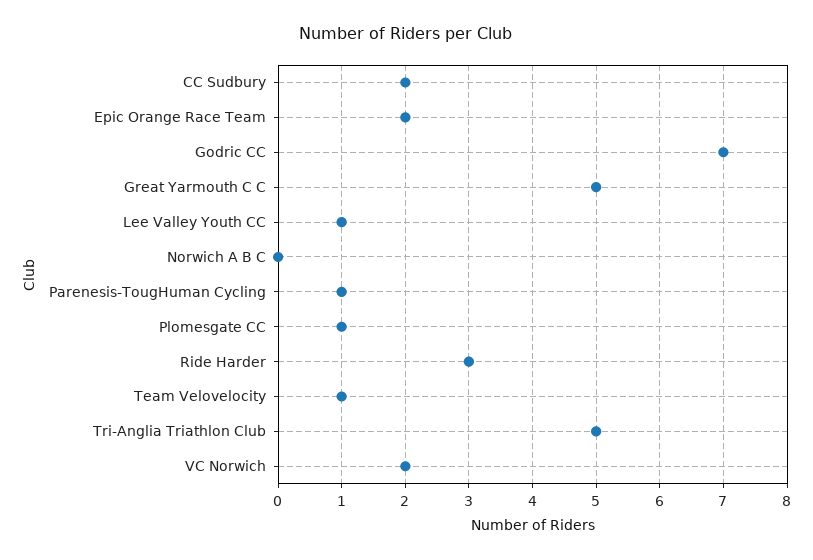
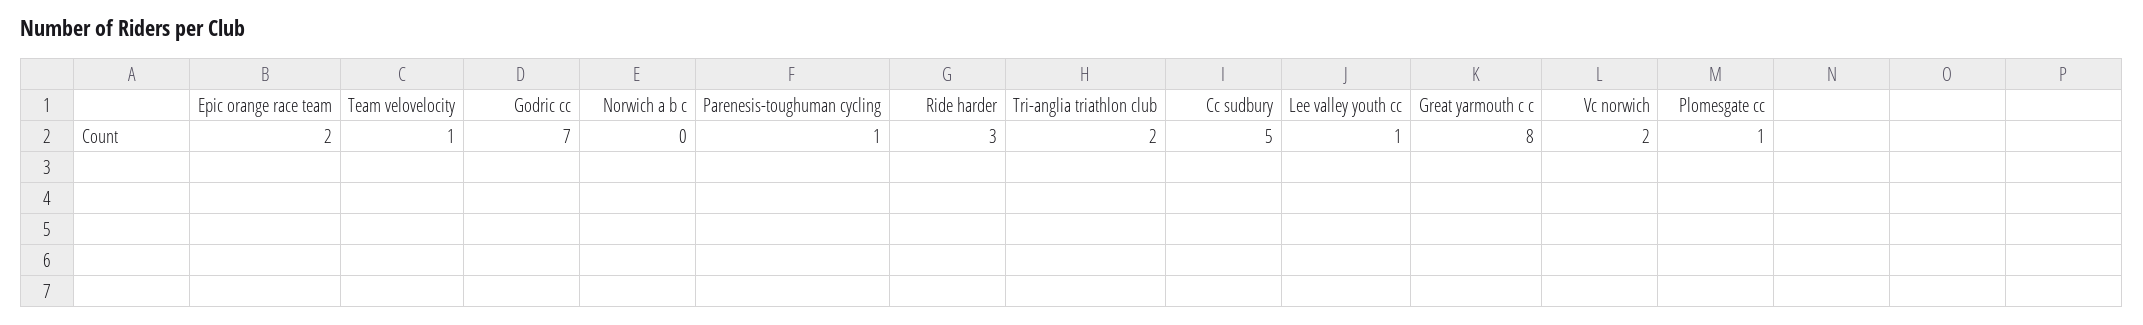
CC Sudbury: 2 -> 5
Great Yarmouth C C: 5 -> 8
Tri-Anglia Triathlon Club: 5 -> 2

